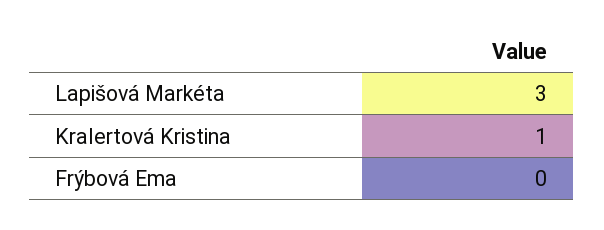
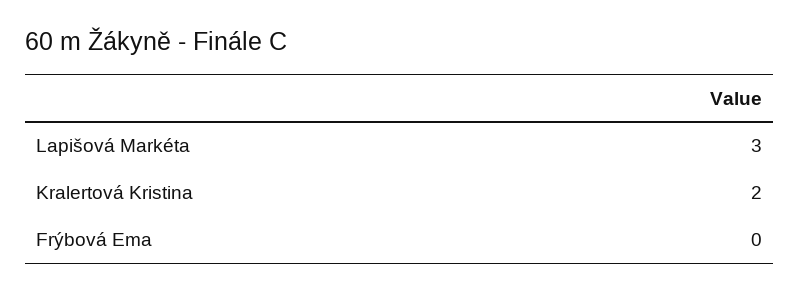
Kralertová Kristina: 1 -> 2

